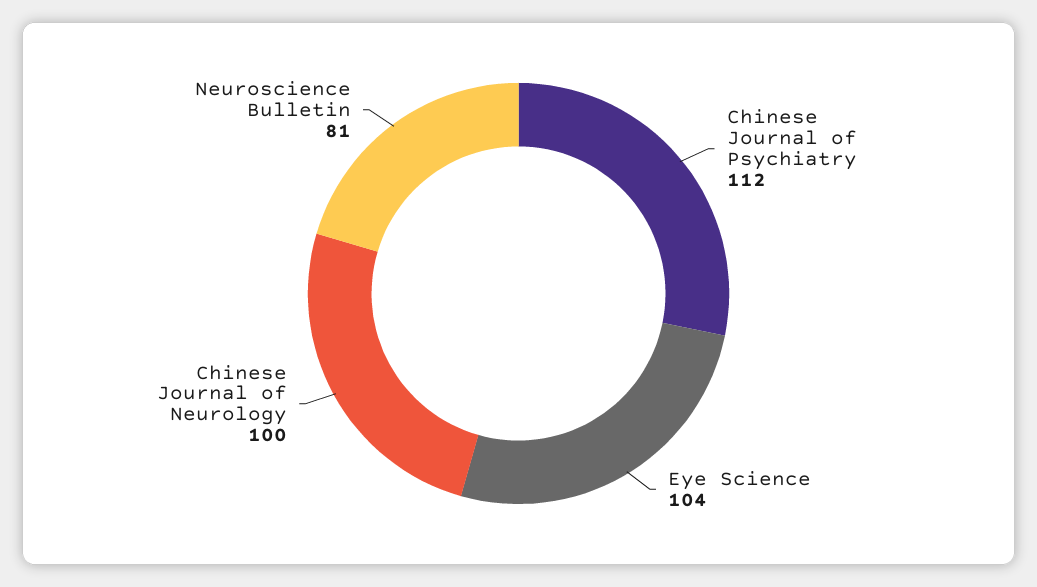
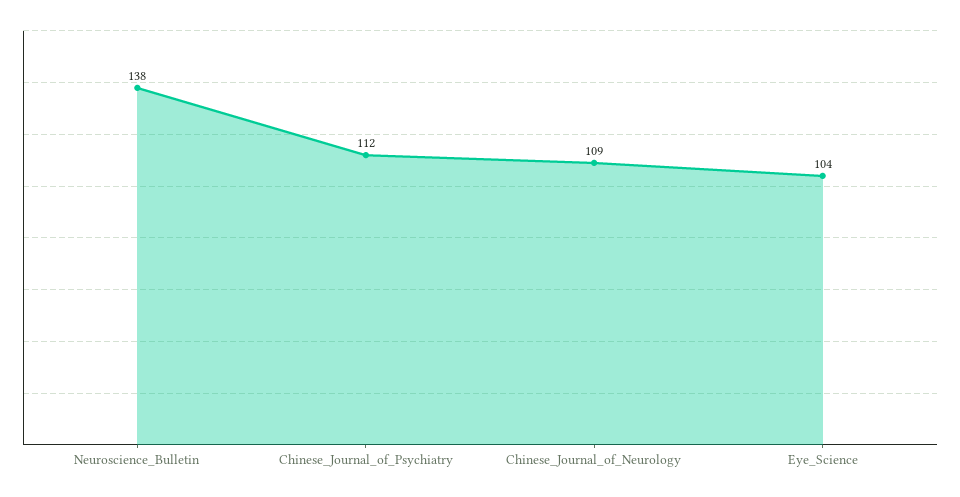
Chinese Journal of Neurology: 100 -> 109
Neuroscience Bulletin: 81 -> 138

